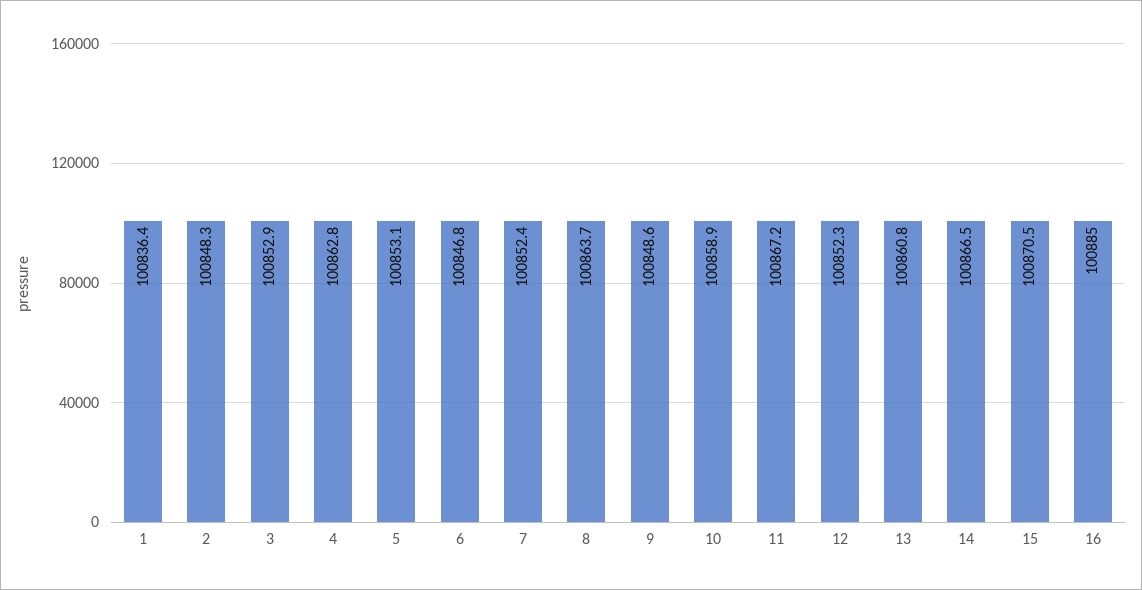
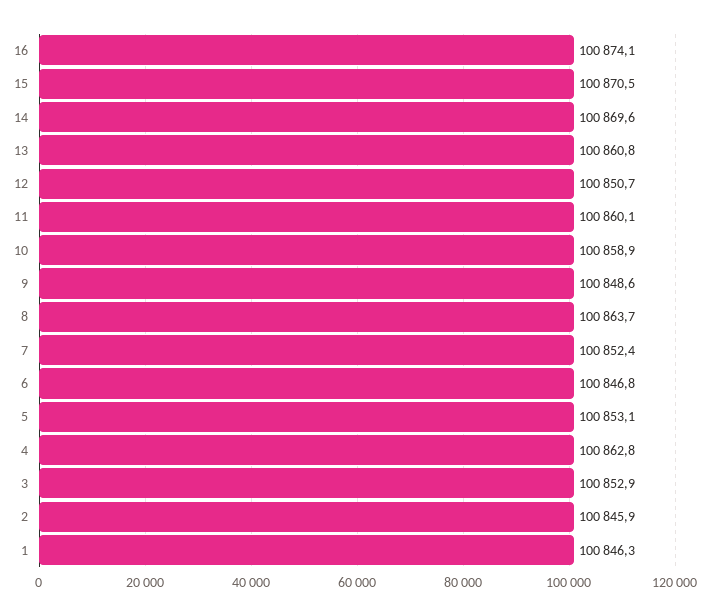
1: 100836.4 -> 100846.3
2: 100848.3 -> 100845.9
11: 100867.2 -> 100860.1
12: 100852.3 -> 100850.7
14: 100866.5 -> 100869.6
16: 100885 -> 100874.1

